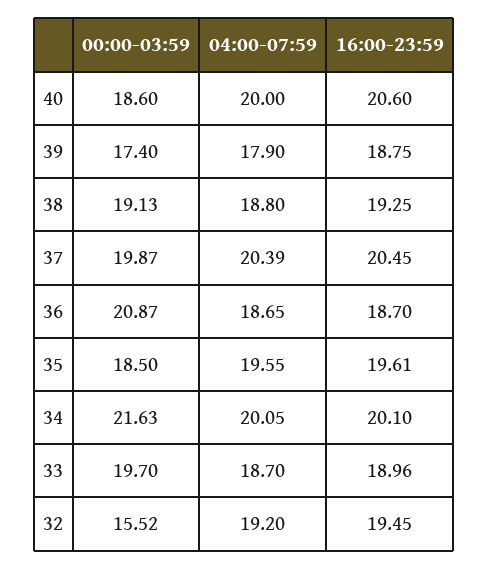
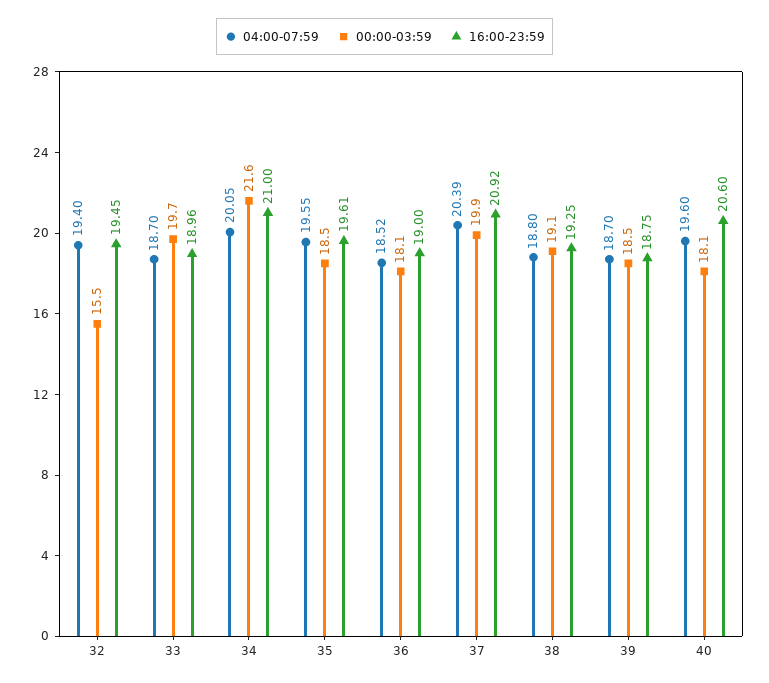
00:00-03:59, 40: 18.6 -> 18.1
04:00-07:59, 40: 20 -> 19.6
00:00-03:59, 39: 17.4 -> 18.5
04:00-07:59, 39: 17.9 -> 18.7
16:00-23:59, 37: 20.45 -> 20.92
00:00-03:59, 36: 20.87 -> 18.1
04:00-07:59, 36: 18.65 -> 18.52
16:00-23:59, 36: 18.7 -> 19
16:00-23:59, 34: 20.1 -> 21
04:00-07:59, 32: 19.2 -> 19.4

